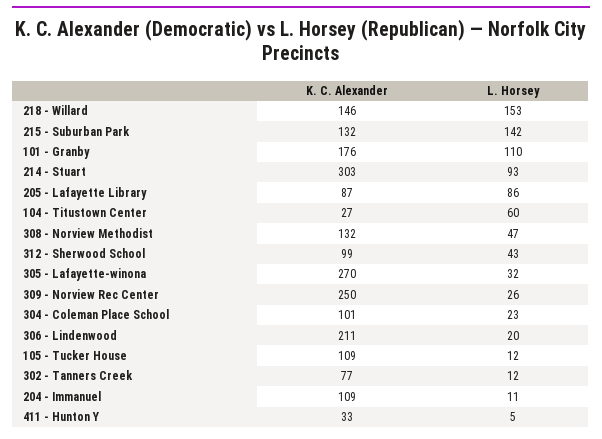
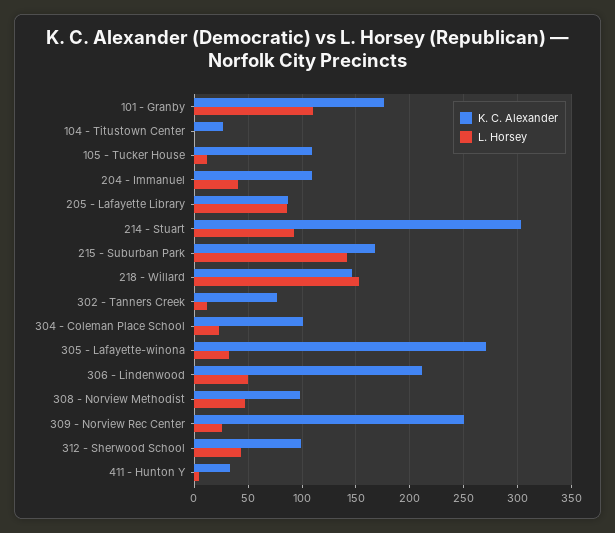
K. C. Alexander, 215 - Suburban Park: 132 -> 170
L. Horsey, 104 - Titustown Center: 60 -> 0
K. C. Alexander, 308 - Norview Methodist: 132 -> 100
L. Horsey, 306 - Lindenwood: 20 -> 50
L. Horsey, 204 - Immanuel: 11 -> 40

